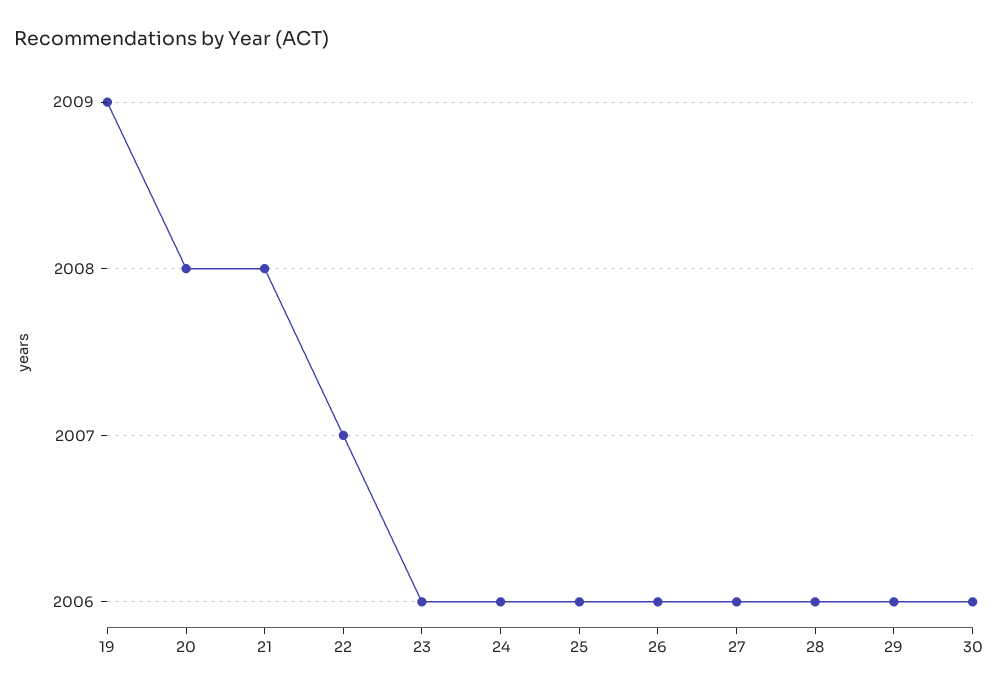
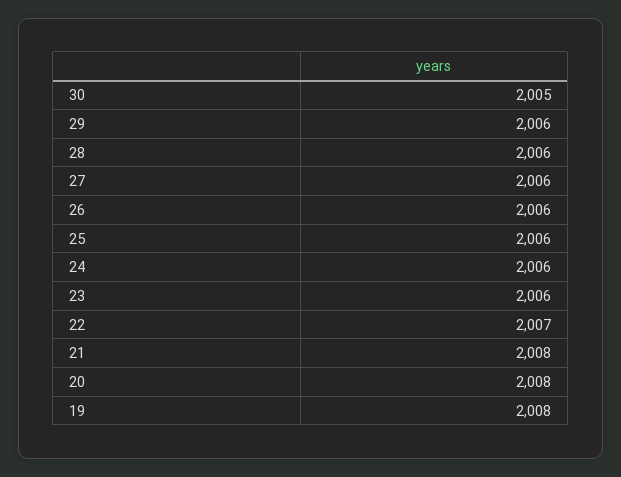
19: 2009 -> 2008
30: 2006 -> 2005

